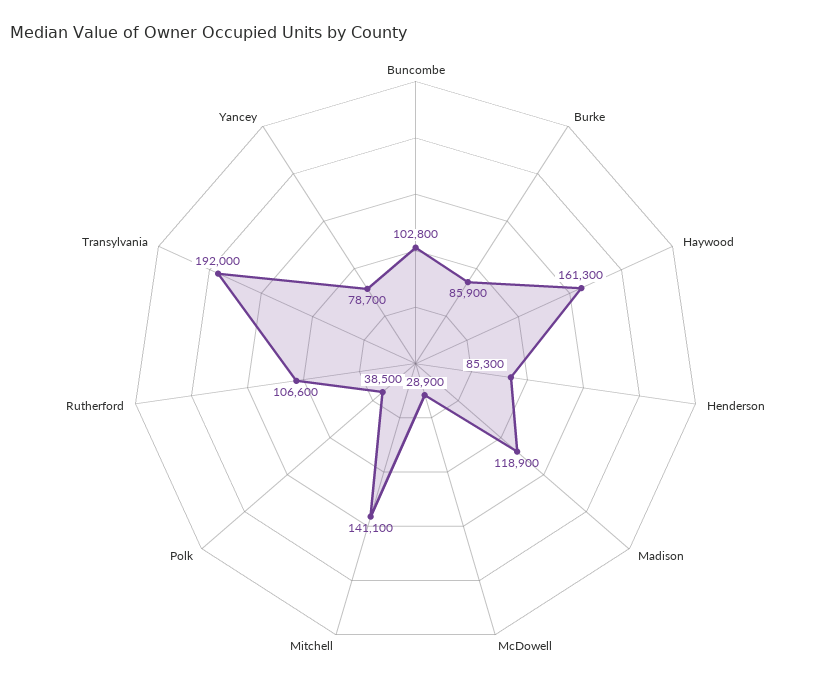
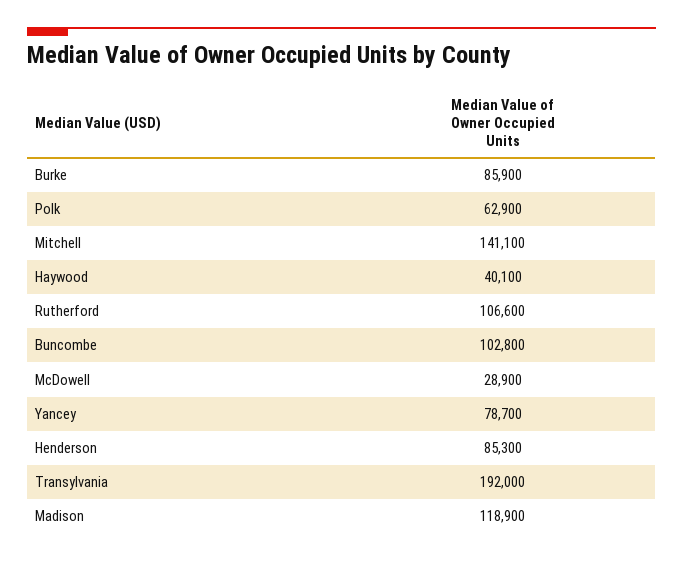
Haywood: 161300 -> 40100
Polk: 38500 -> 62900

